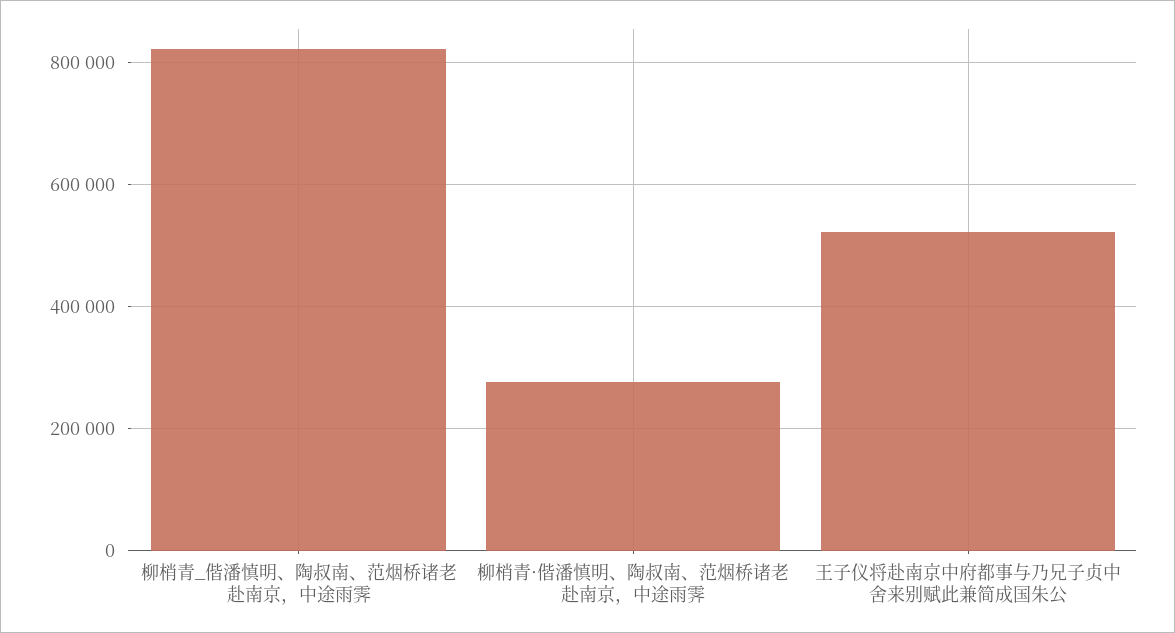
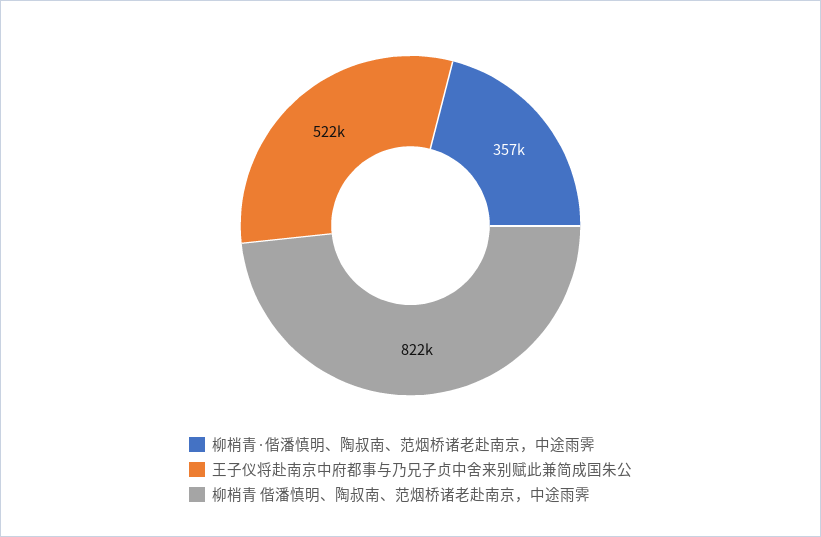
柳梢青·偕潘慎明、陶叔南、范烟桥诸老赴南京，中途雨霁: 280000 -> 357000

